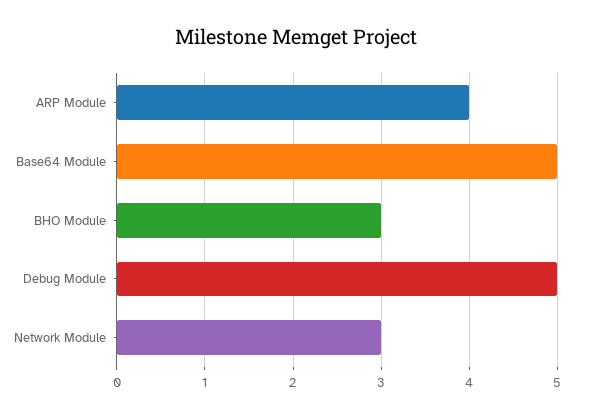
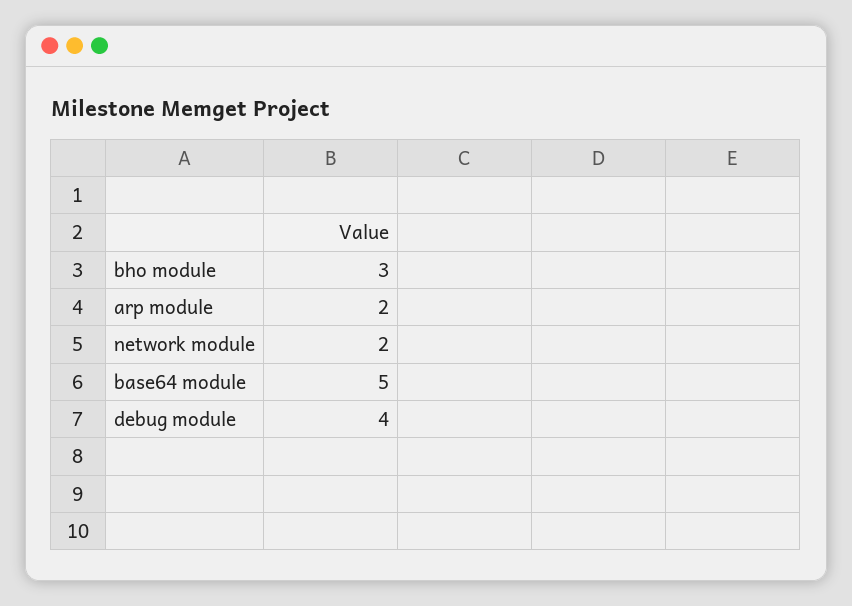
ARP Module: 4 -> 2
Debug Module: 5 -> 4
Network Module: 3 -> 2

